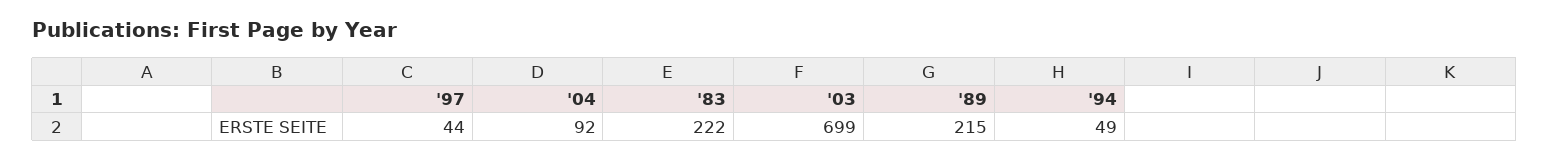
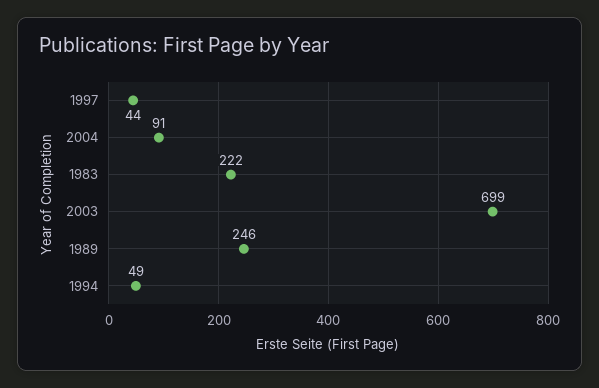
'04: 92 -> 91
'89: 215 -> 246

